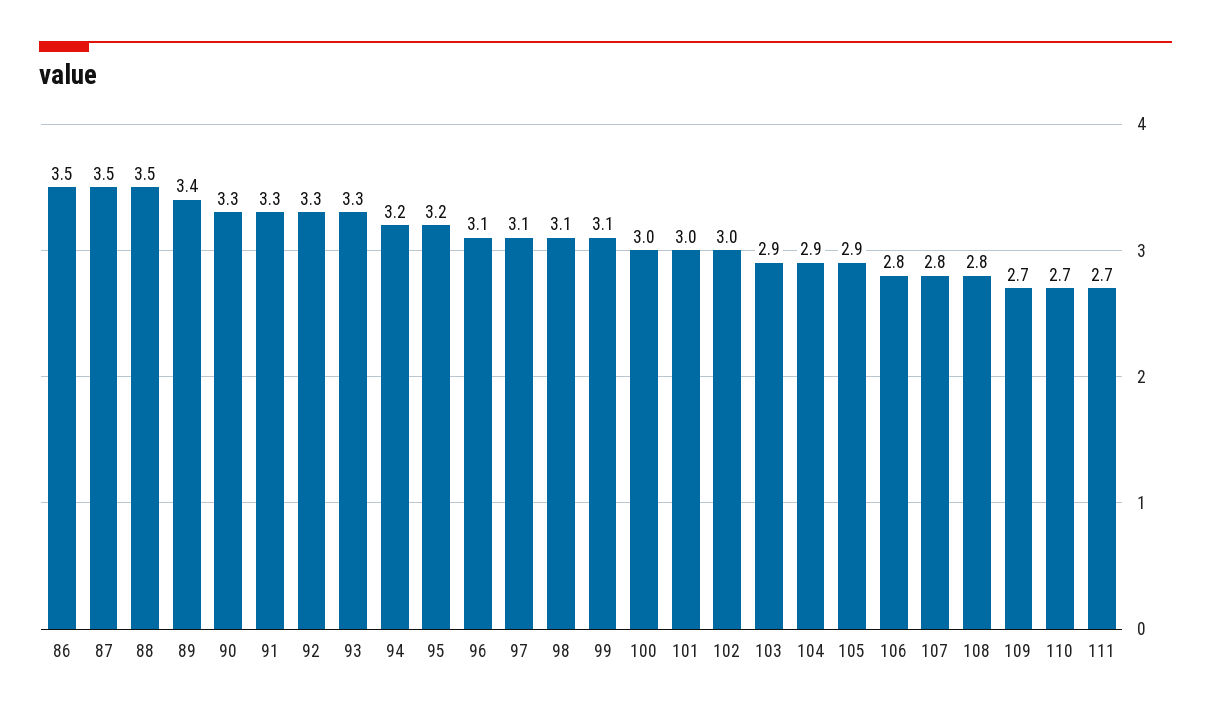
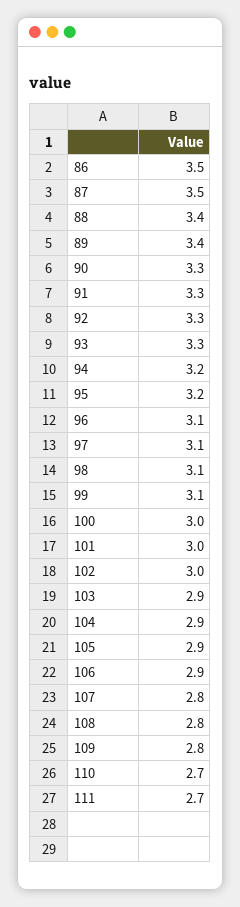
88: 3.5 -> 3.4
106: 2.8 -> 2.9
109: 2.7 -> 2.8

